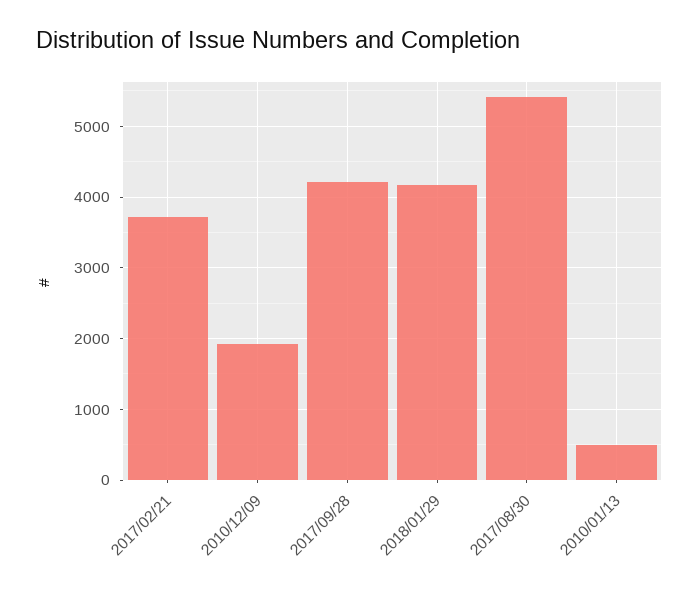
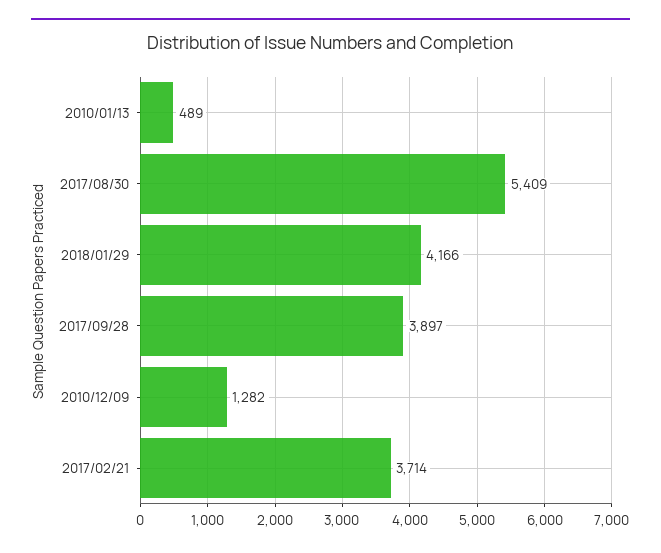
2010/12/09: 1900 -> 1282
2017/09/28: 4200 -> 3897

